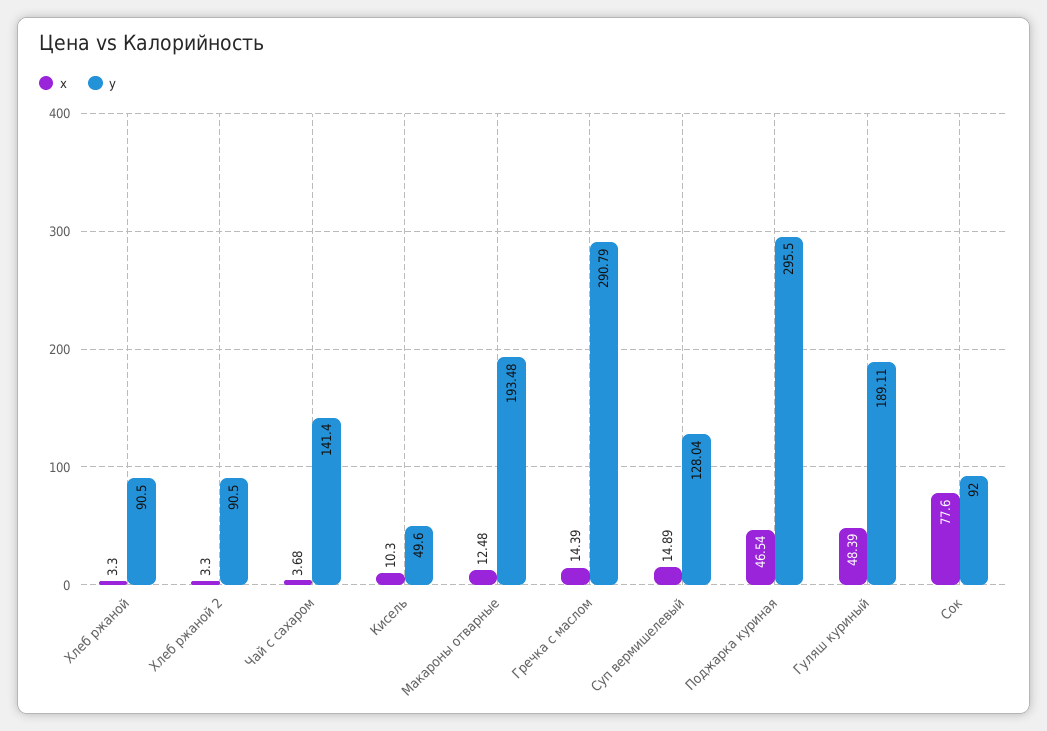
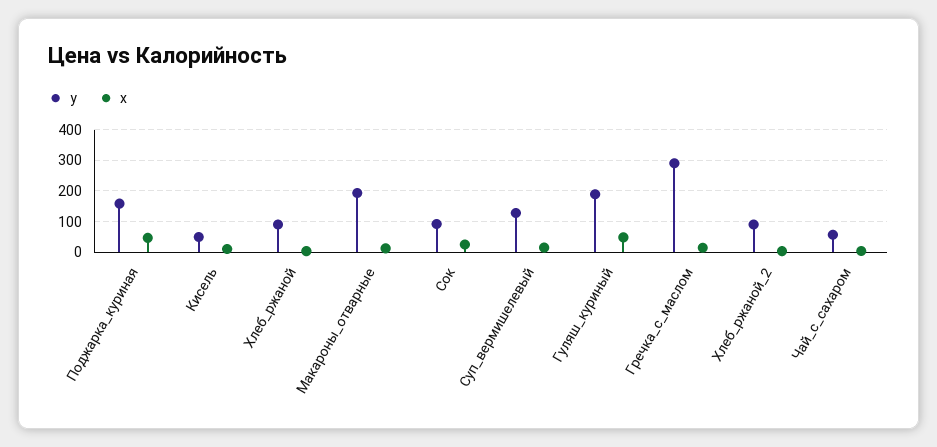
y, Чай с сахаром: 141.4 -> 60
y, Поджарка куриная: 295.5 -> 160
x, Сок: 77.6 -> 20

